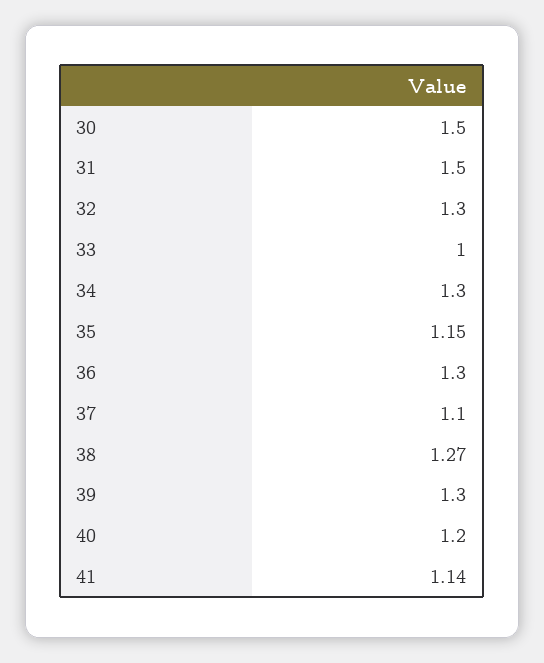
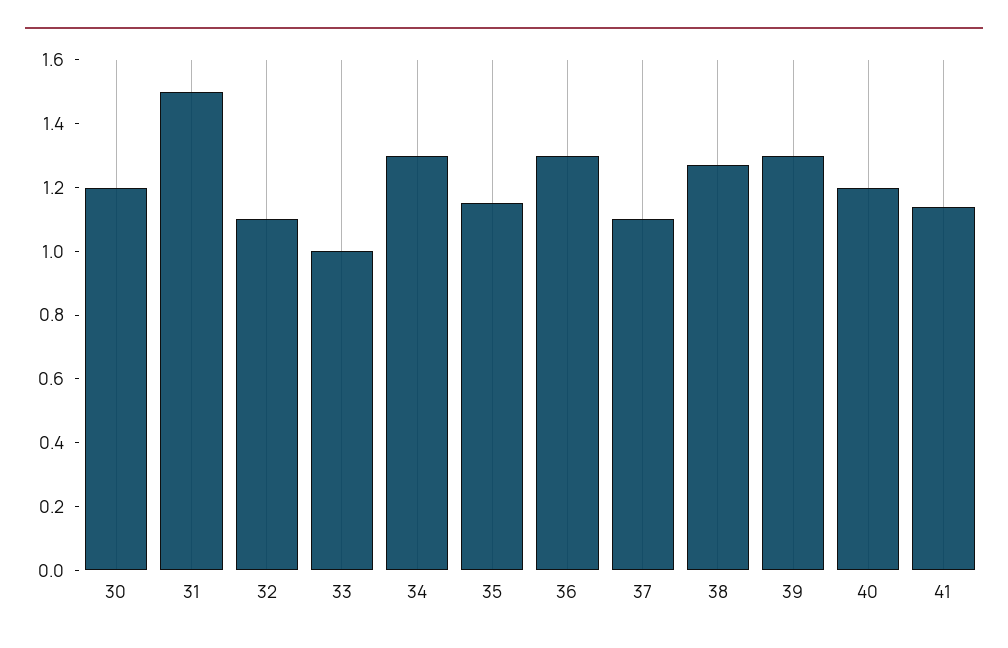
30: 1.5 -> 1.2
32: 1.3 -> 1.1

